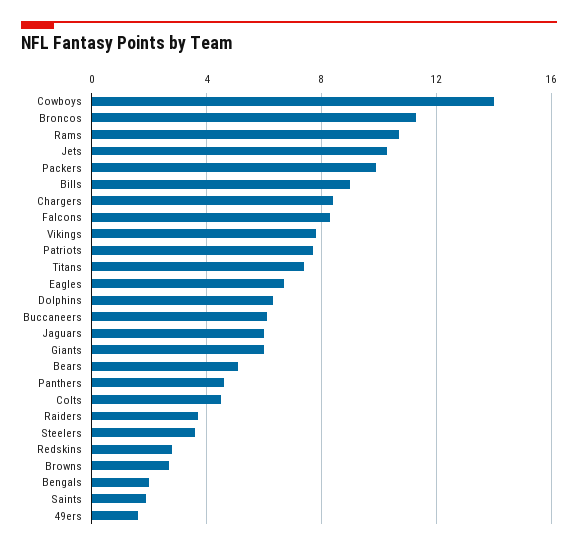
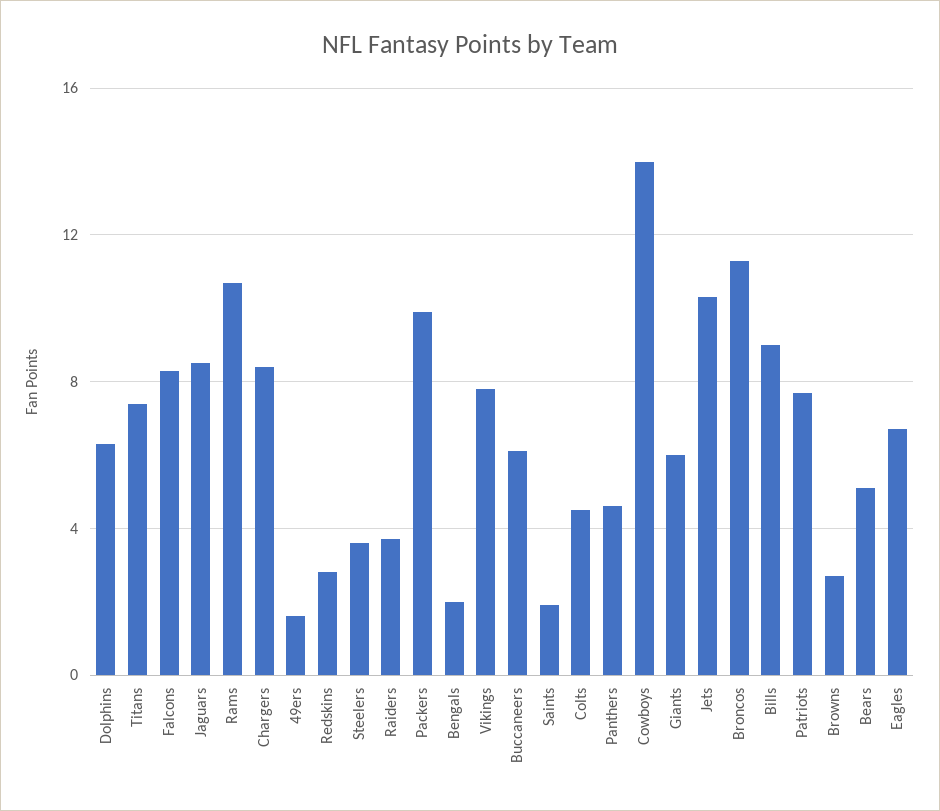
Jaguars: 6 -> 8.5

